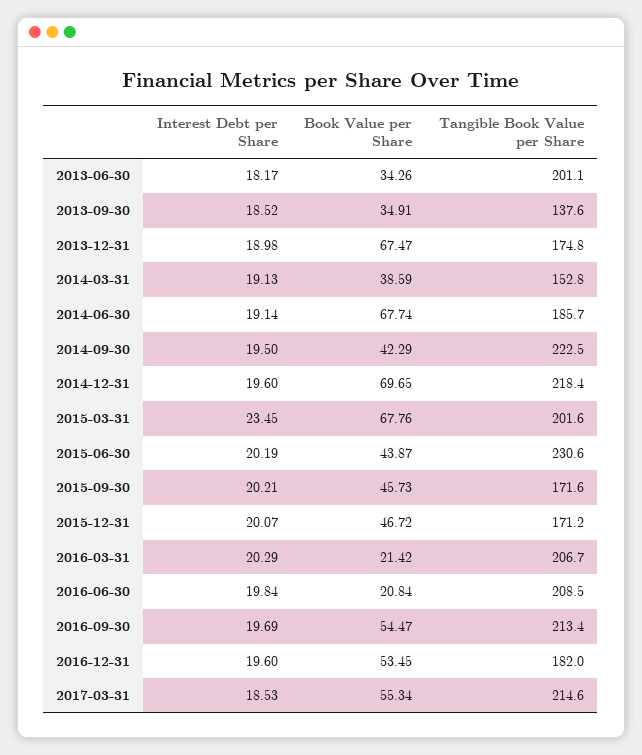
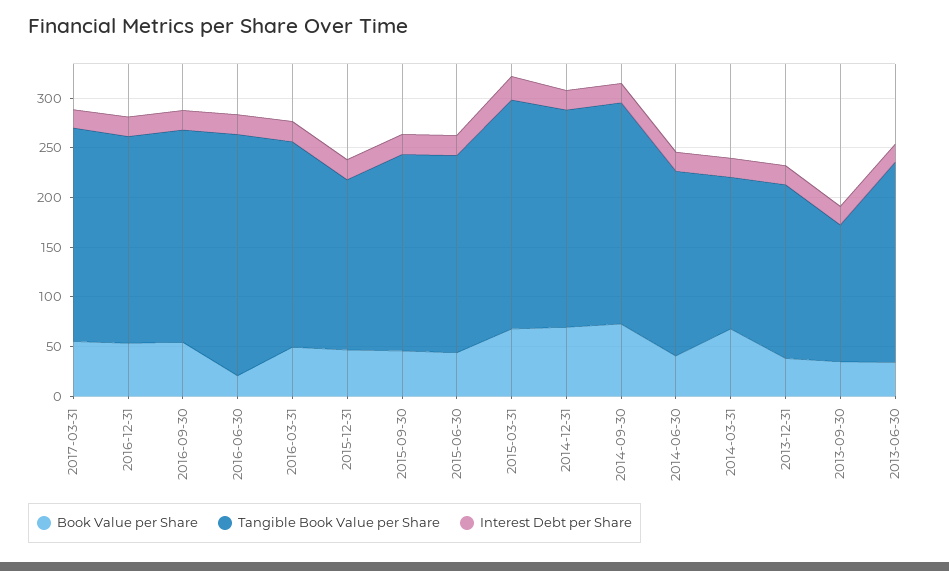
Book Value per Share, 2013-12-31: 67.47 -> 40
Book Value per Share, 2014-03-31: 38.59 -> 70
Book Value per Share, 2014-06-30: 67.74 -> 40
Book Value per Share, 2014-09-30: 42.29 -> 70
Tangible Book Value per Share, 2015-03-31: 201.6 -> 230
Tangible Book Value per Share, 2015-06-30: 230.6 -> 200
Tangible Book Value per Share, 2015-09-30: 171.6 -> 200
Book Value per Share, 2016-03-31: 21.42 -> 50
Tangible Book Value per Share, 2016-06-30: 208.5 -> 240
Tangible Book Value per Share, 2016-12-31: 182 -> 210

